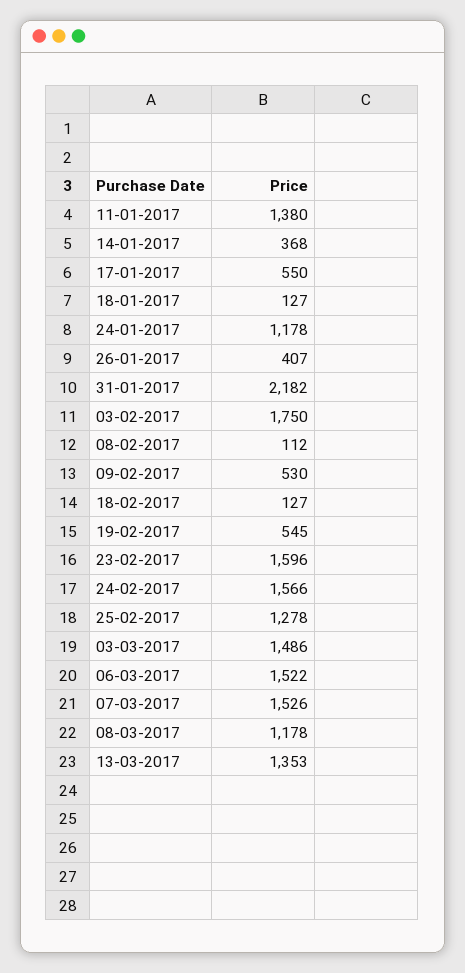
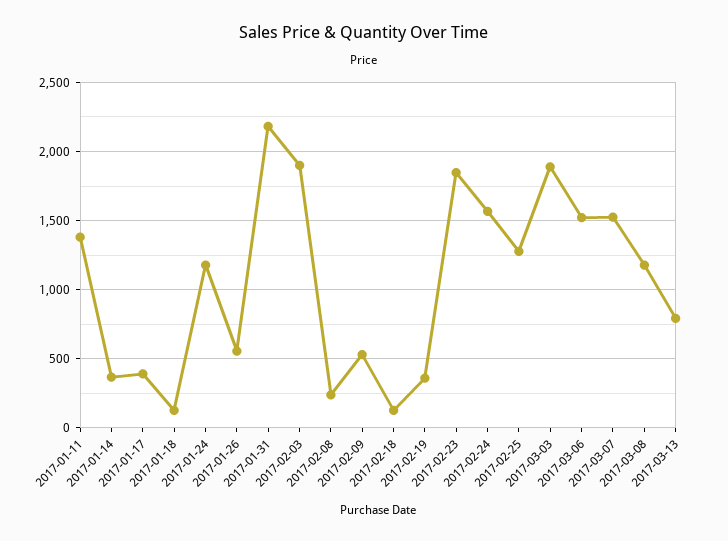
17-01-2017: 550 -> 400
26-01-2017: 407 -> 550
03-02-2017: 1750 -> 1900
08-02-2017: 112 -> 250
19-02-2017: 545 -> 350
23-02-2017: 1596 -> 1850
03-03-2017: 1486 -> 1900
13-03-2017: 1353 -> 800

